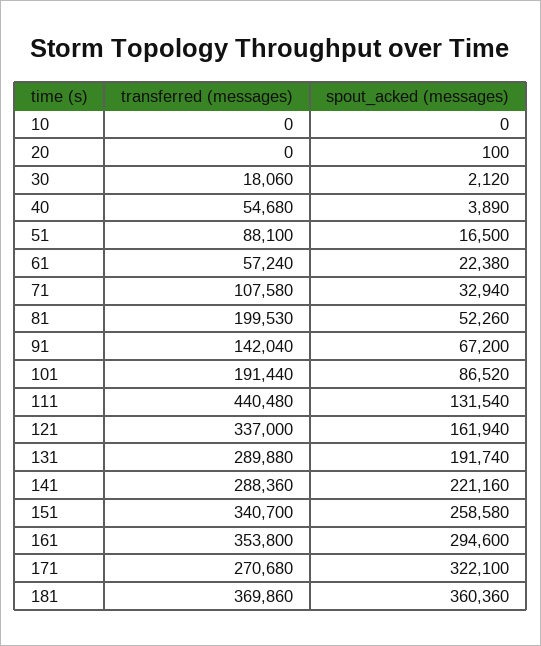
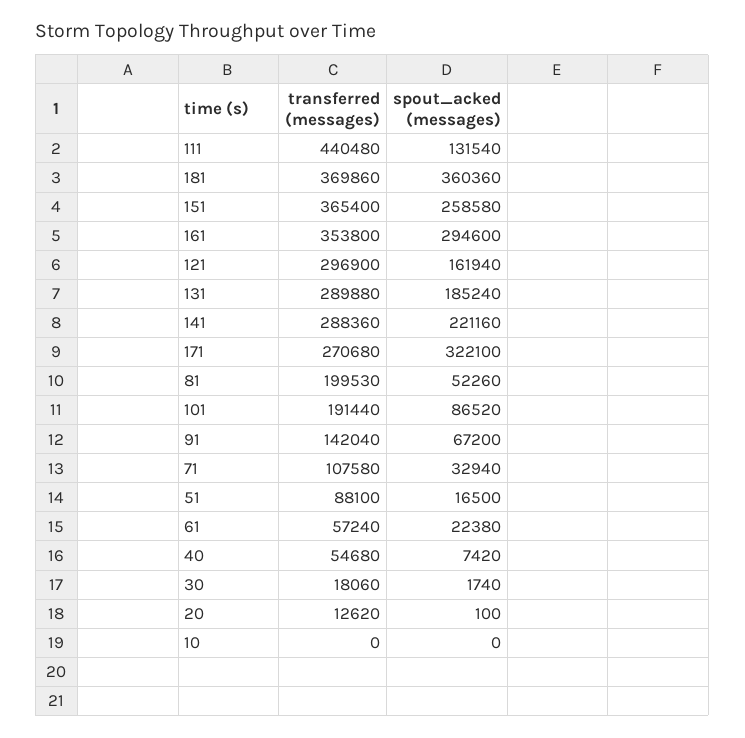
transferred (messages), 20: 0 -> 12620
spout_acked (messages), 30: 2120 -> 1740
spout_acked (messages), 40: 3890 -> 7420
transferred (messages), 121: 337000 -> 296900
spout_acked (messages), 131: 191740 -> 185240
transferred (messages), 151: 340700 -> 365400

